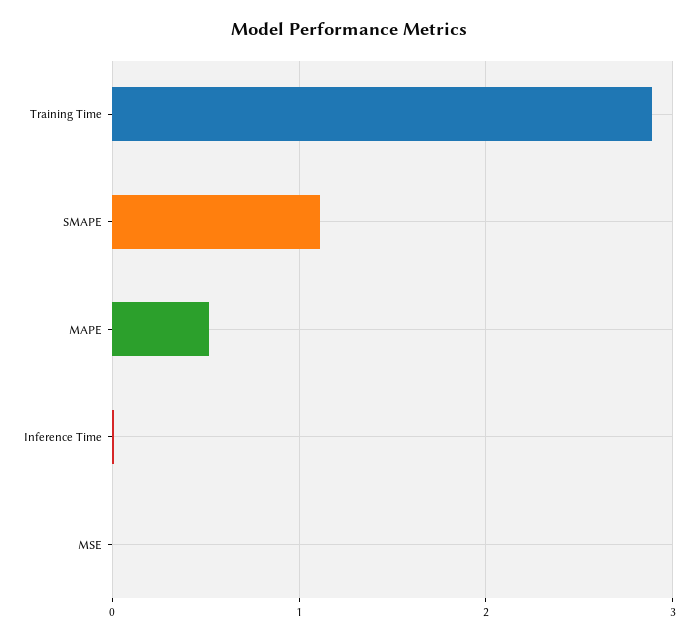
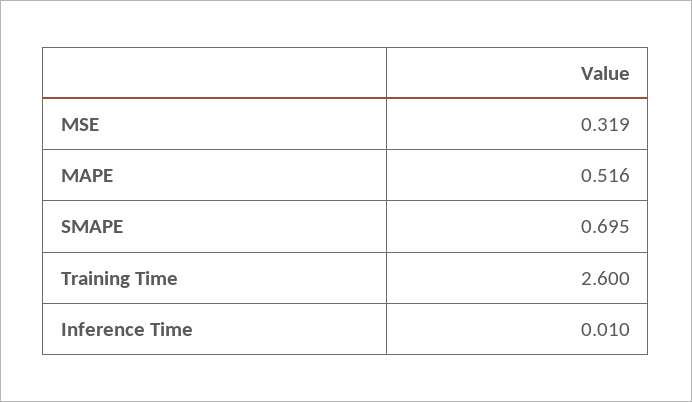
Training Time: 2.9 -> 2.6
SMAPE: 1.1 -> 0.695
MSE: 0 -> 0.319

